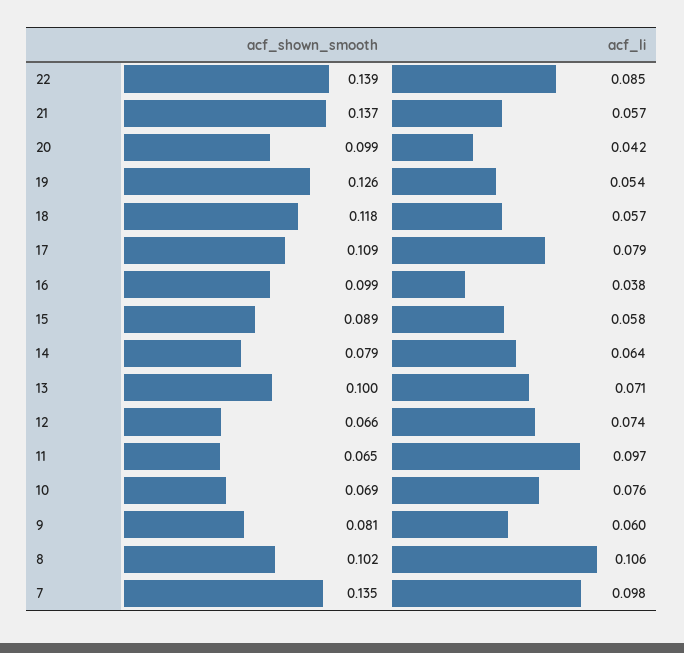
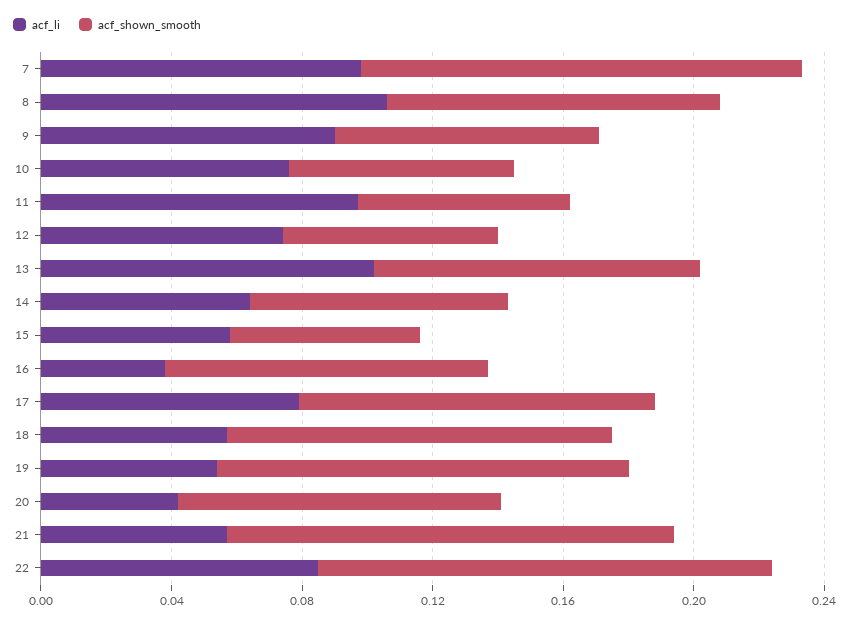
acf_shown_smooth, 15: 0.089 -> 0.06
acf_li, 13: 0.071 -> 0.1
acf_li, 9: 0.06 -> 0.09

